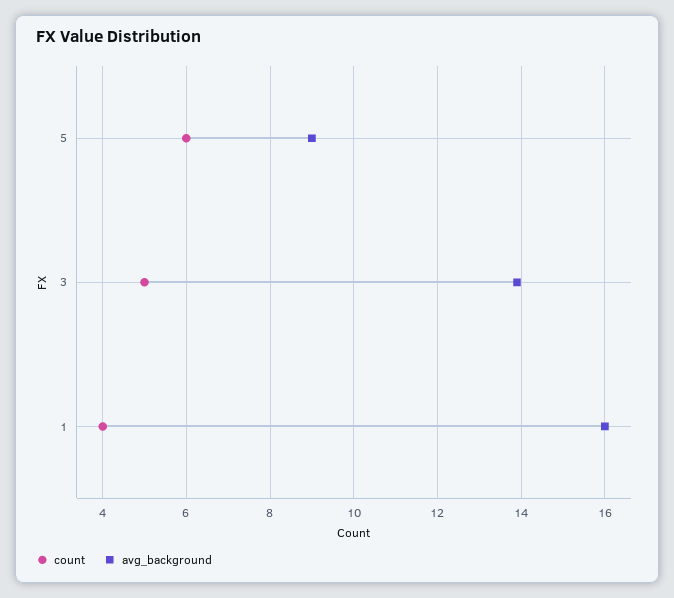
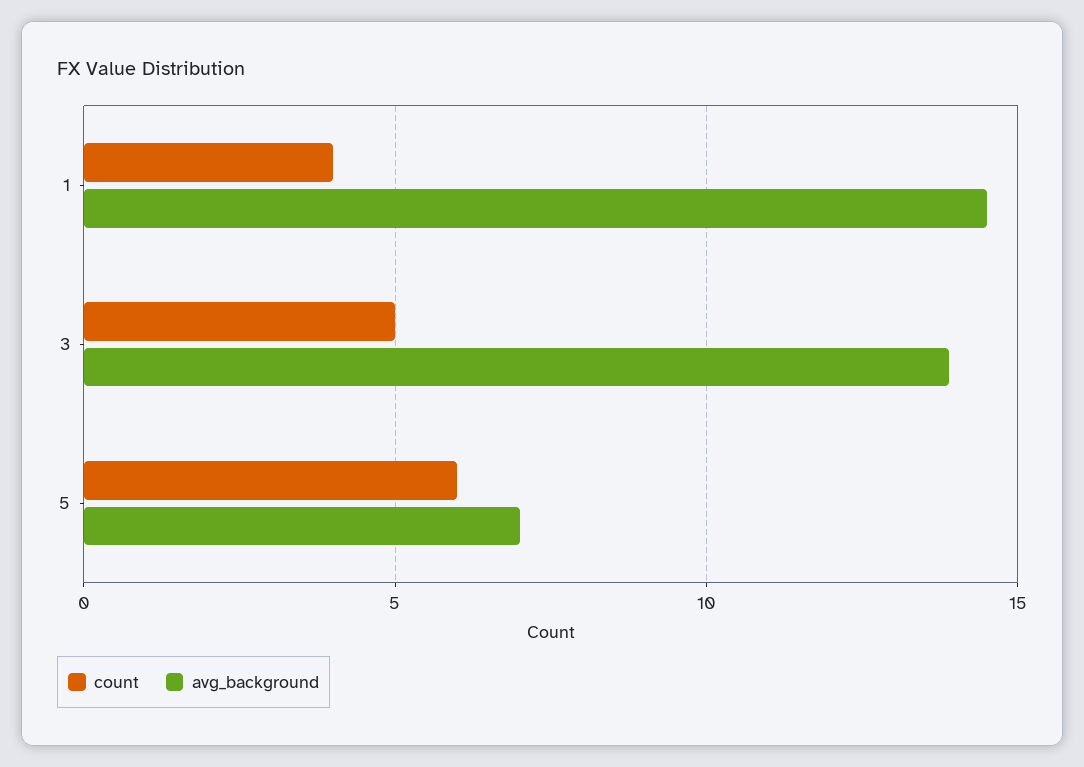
avg_background, 5: 9 -> 7
avg_background, 1: 16 -> 14.5

